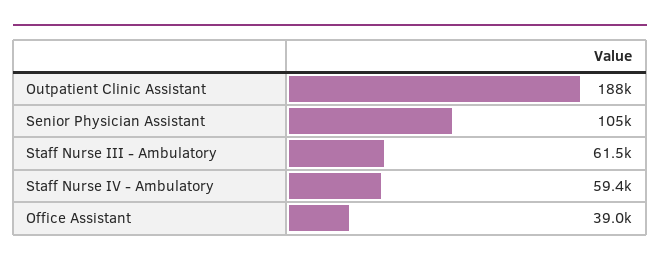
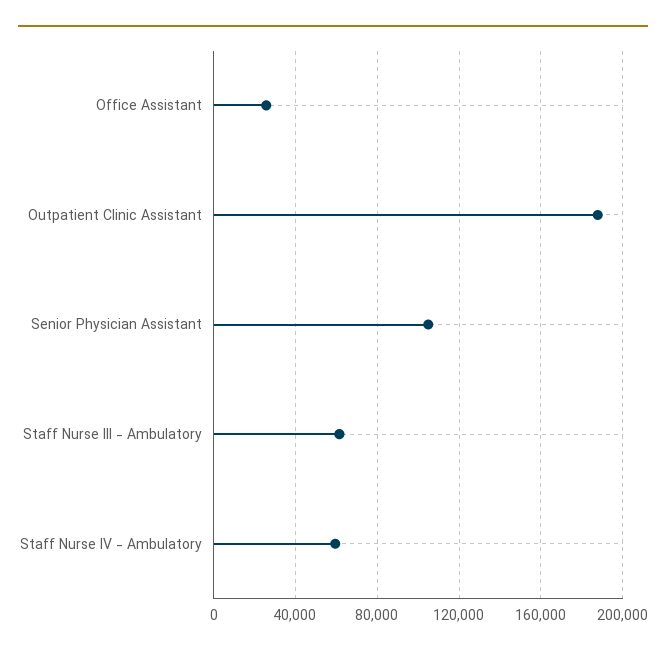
Office Assistant: 39000 -> 25000

